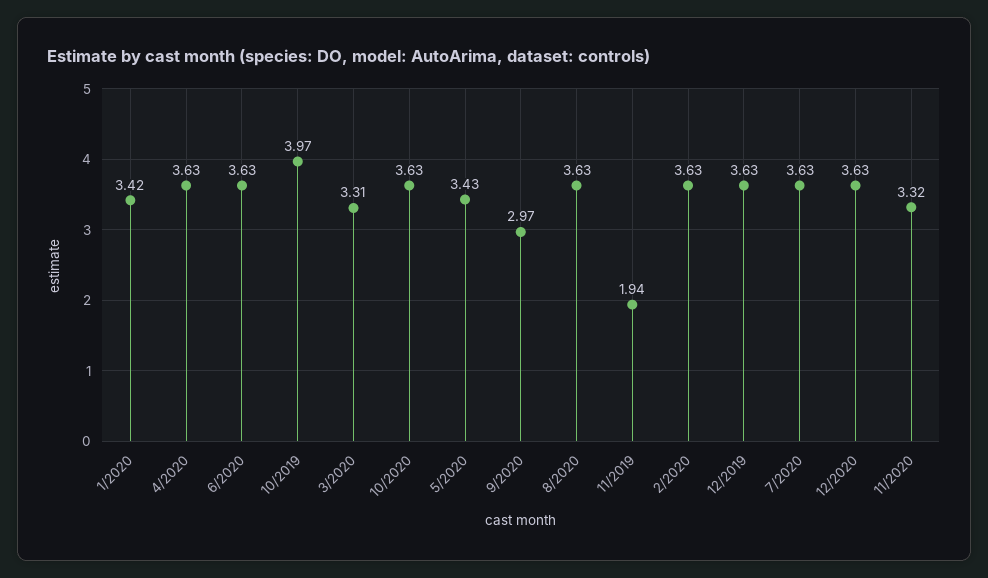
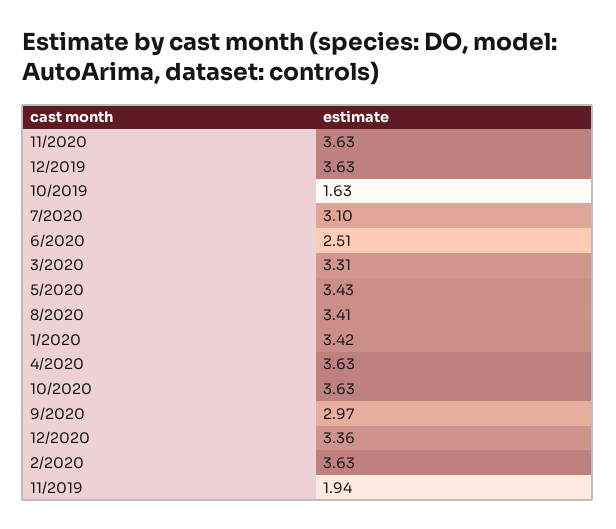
6/2020: 3.63 -> 2.51
10/2019: 3.97 -> 1.63
8/2020: 3.63 -> 3.41
7/2020: 3.63 -> 3.1
12/2020: 3.63 -> 3.36
11/2020: 3.32 -> 3.63

